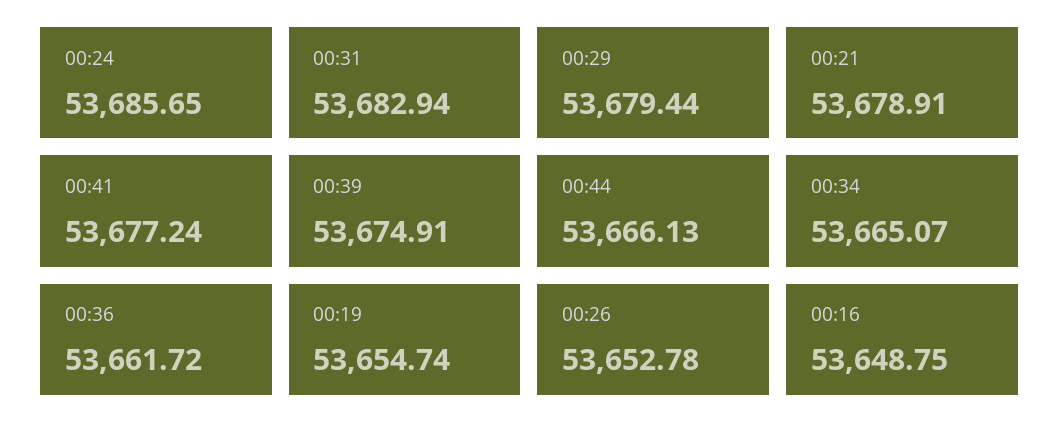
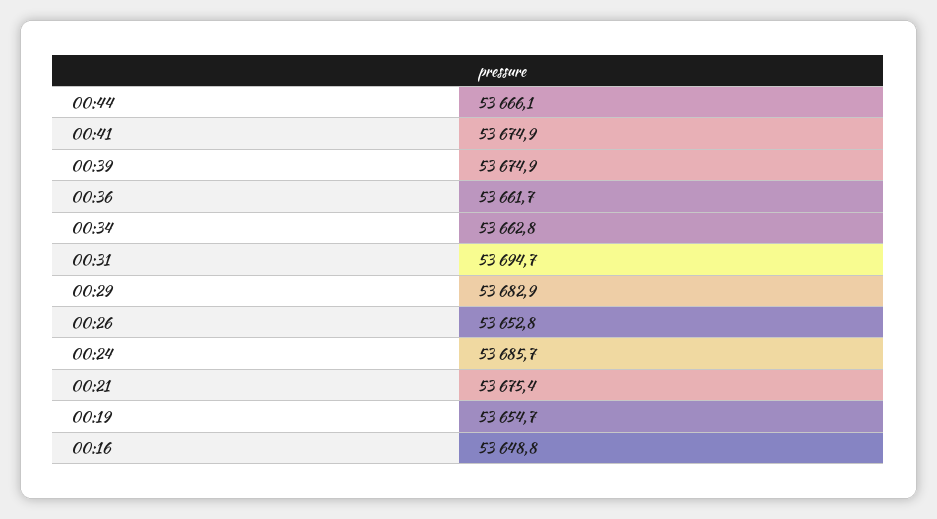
00:31: 53682.94 -> 53694.7
00:29: 53679.44 -> 53682.9
00:21: 53678.91 -> 53675.4
00:41: 53677.24 -> 53674.9
00:34: 53665.07 -> 53662.8

